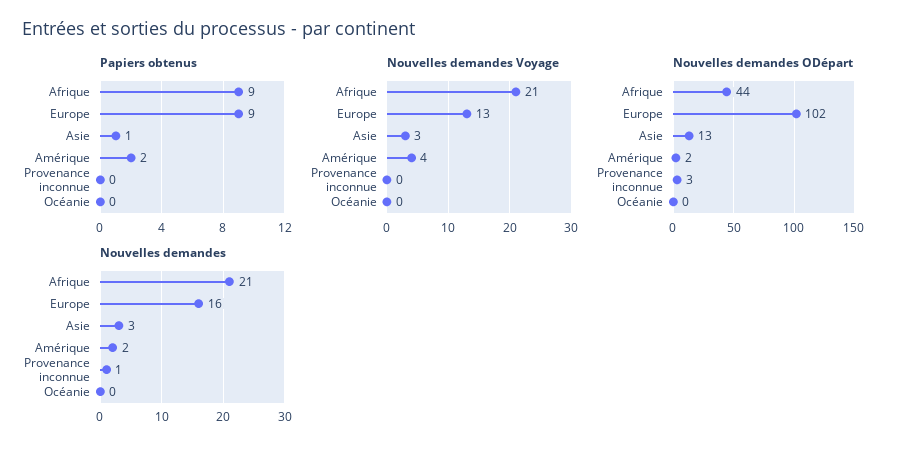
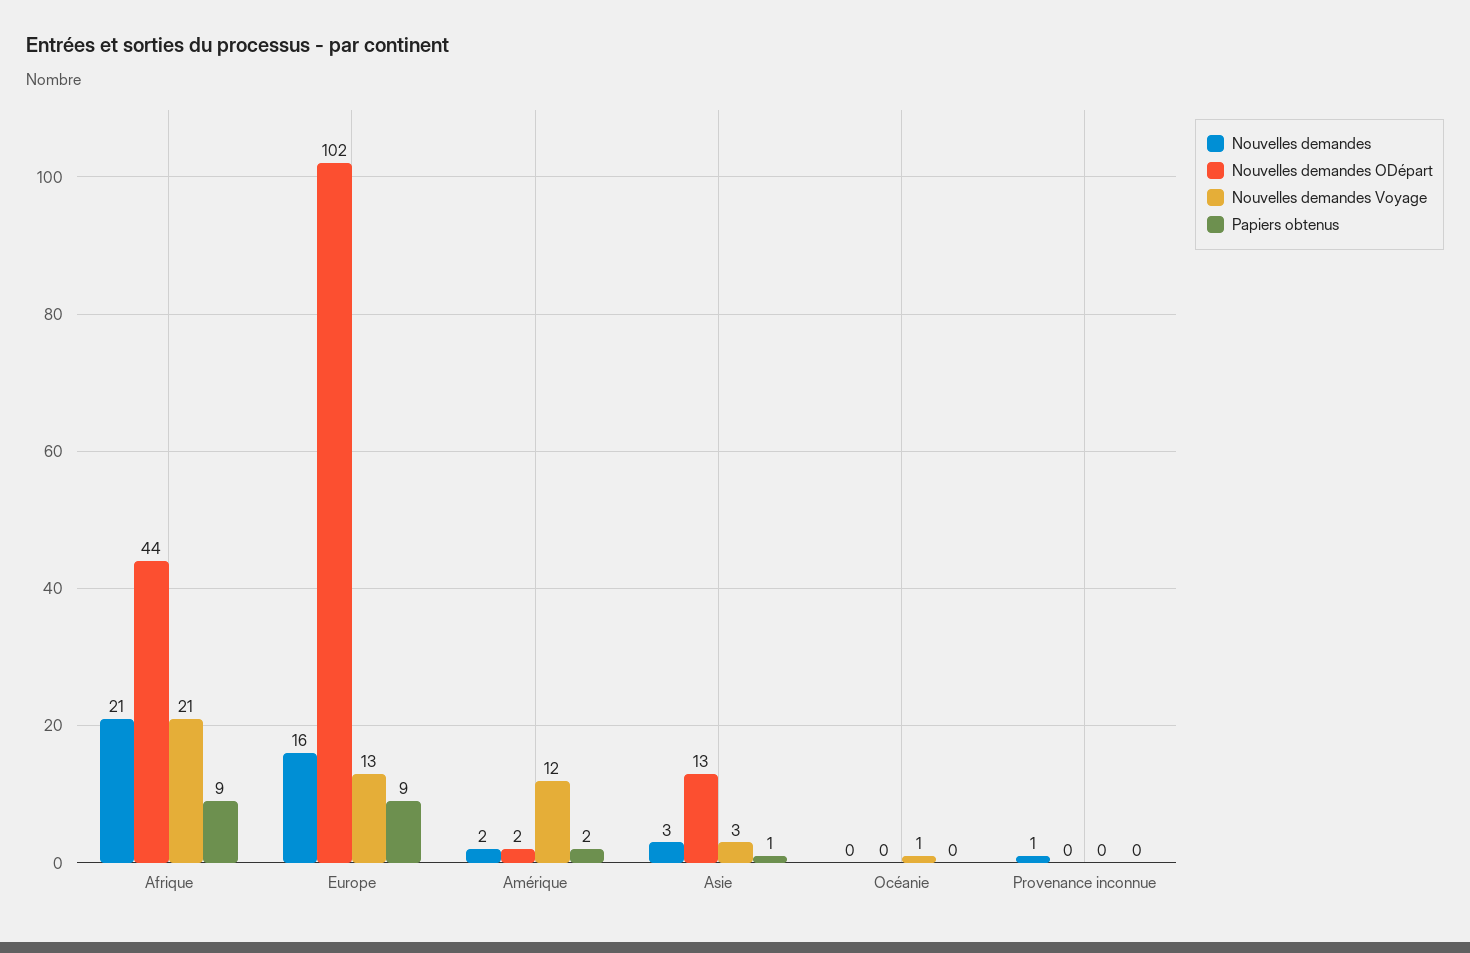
Nouvelles demandes Voyage, Amérique: 4 -> 12
Nouvelles demandes Voyage, Océanie: 0 -> 1
Nouvelles demandes ODépart, Provenance inconnue: 3 -> 0

